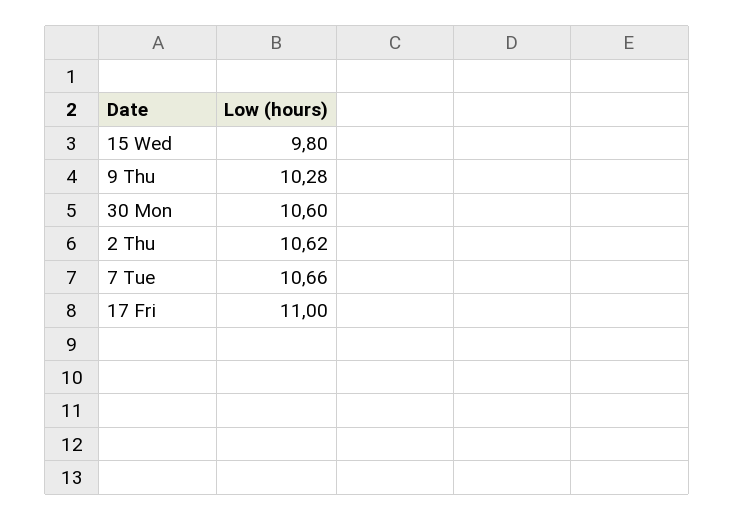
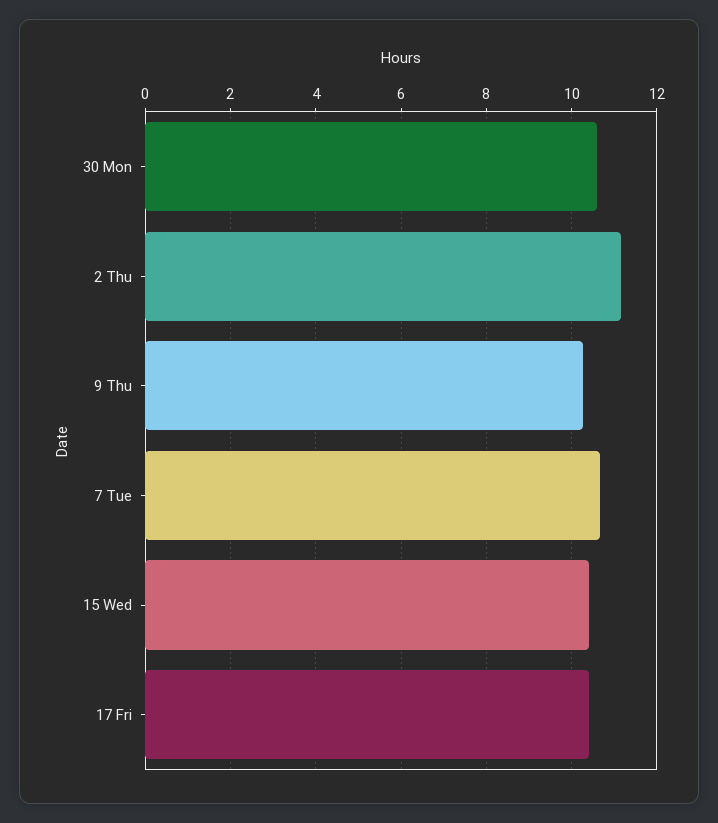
15 Wed: 9.8 -> 10.4
2 Thu: 10.62 -> 11.2
17 Fri: 11 -> 10.4

